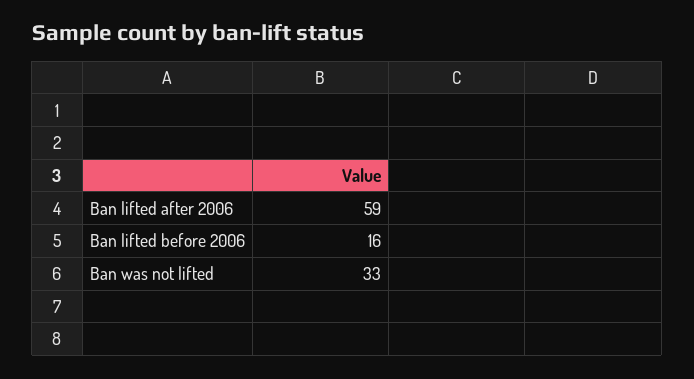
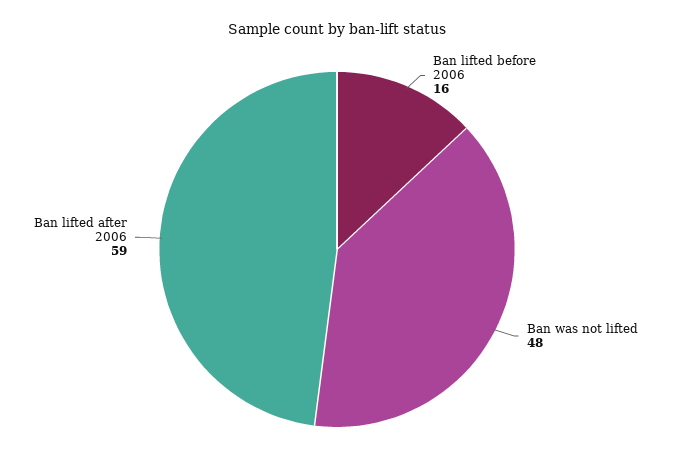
Ban was not lifted: 33 -> 48

